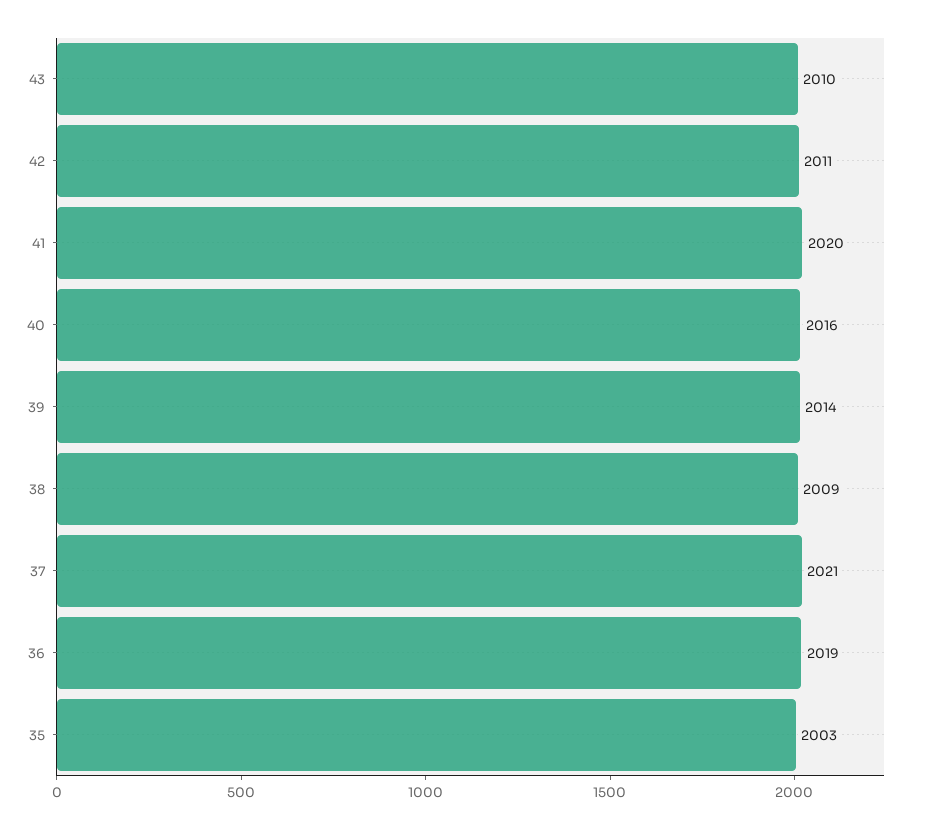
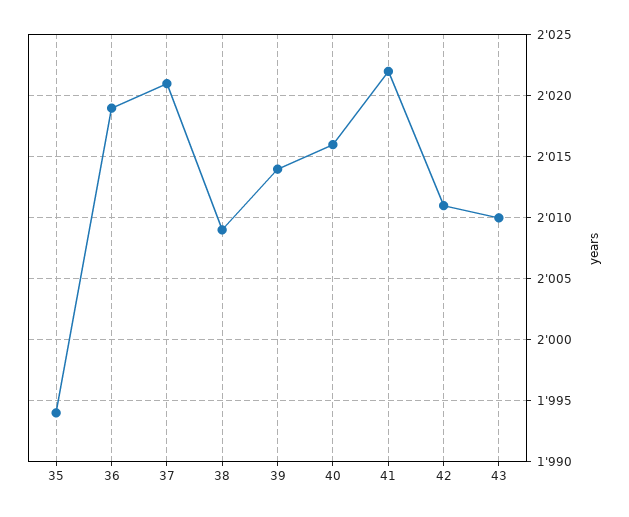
41: 2020 -> 2022
35: 2003 -> 1994

